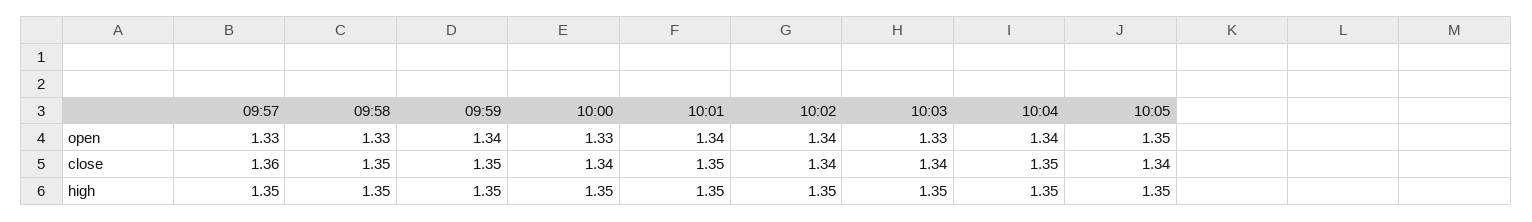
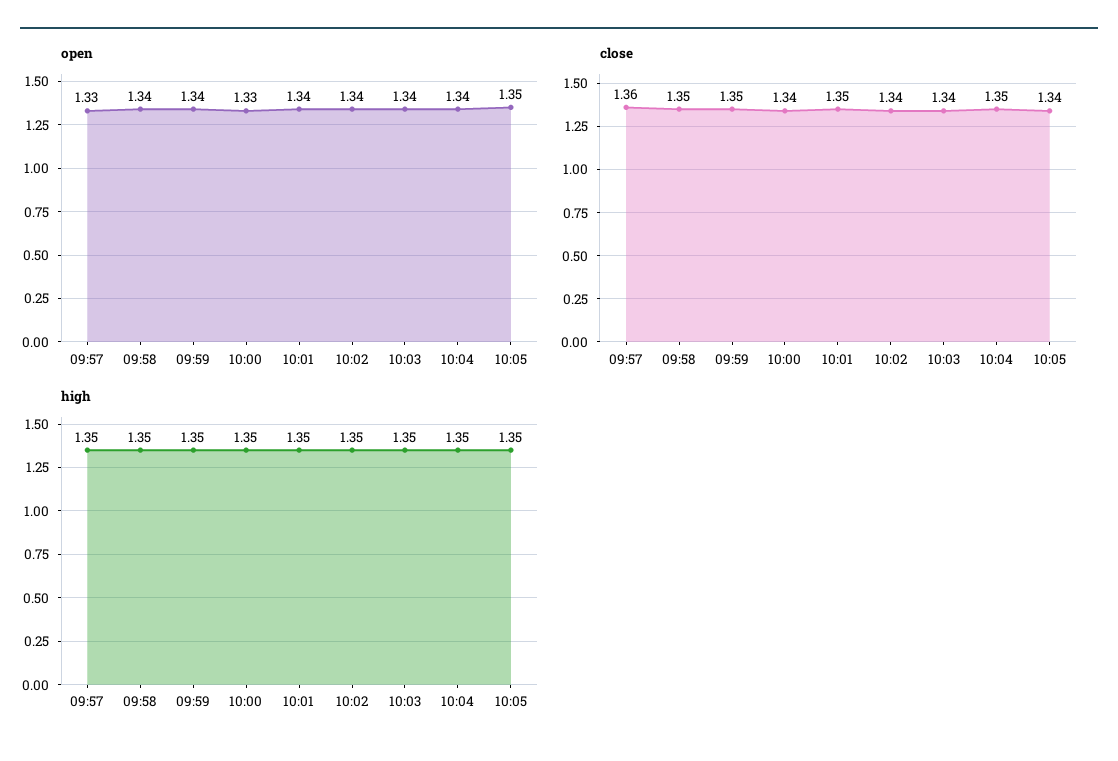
open, 09:58: 1.33 -> 1.34
open, 10:03: 1.33 -> 1.34

